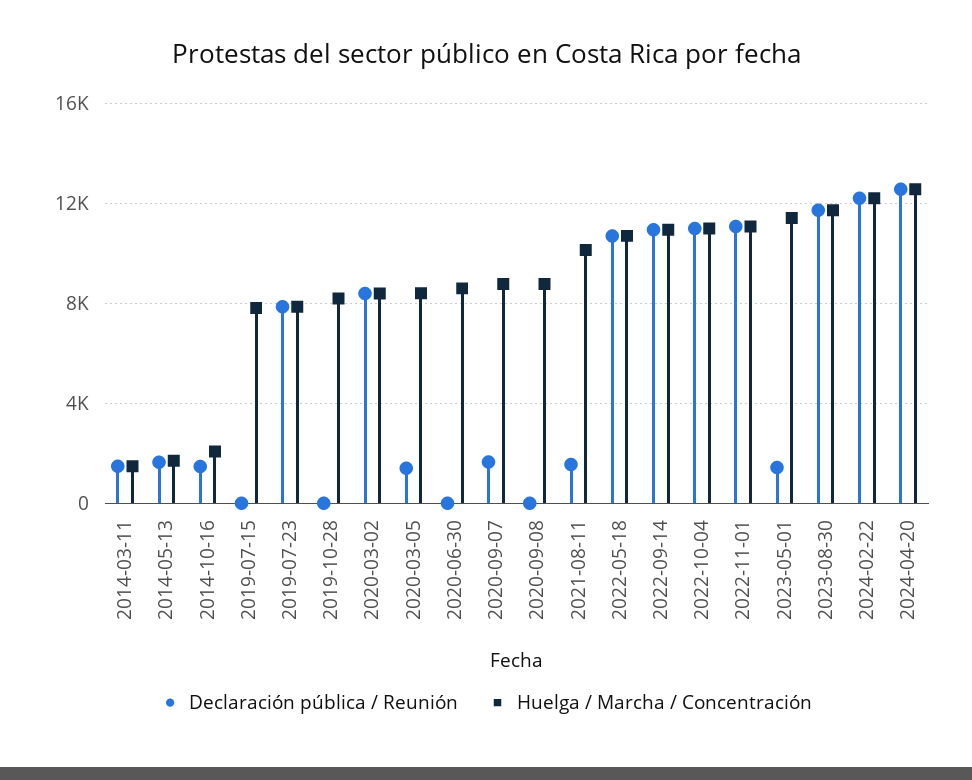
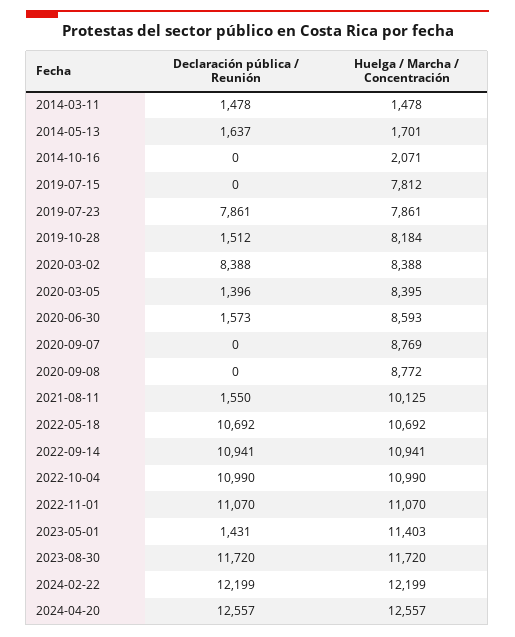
Declaración pública / Reunión, 2014-10-16: 1500 -> 0
Declaración pública / Reunión, 2019-10-28: 0 -> 1512
Declaración pública / Reunión, 2020-06-30: 0 -> 1573
Declaración pública / Reunión, 2020-09-07: 1500 -> 0

